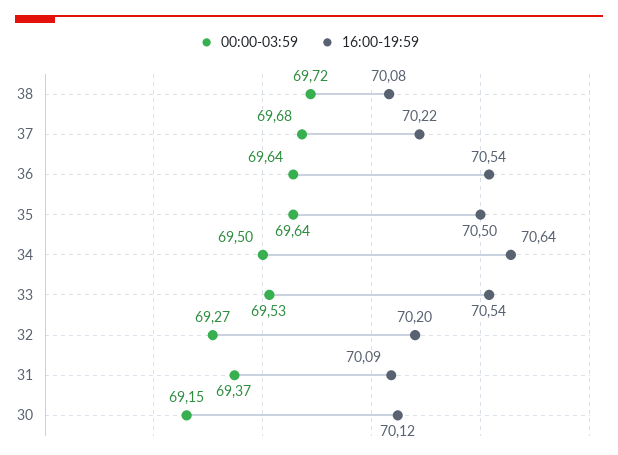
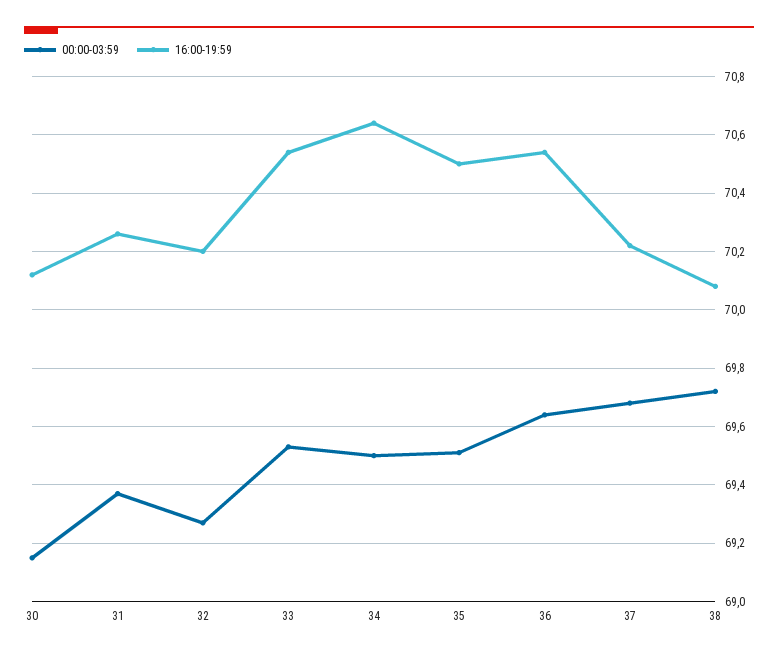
00:00-03:59, 35: 69.64 -> 69.5
16:00-19:59, 31: 70.09 -> 70.25

